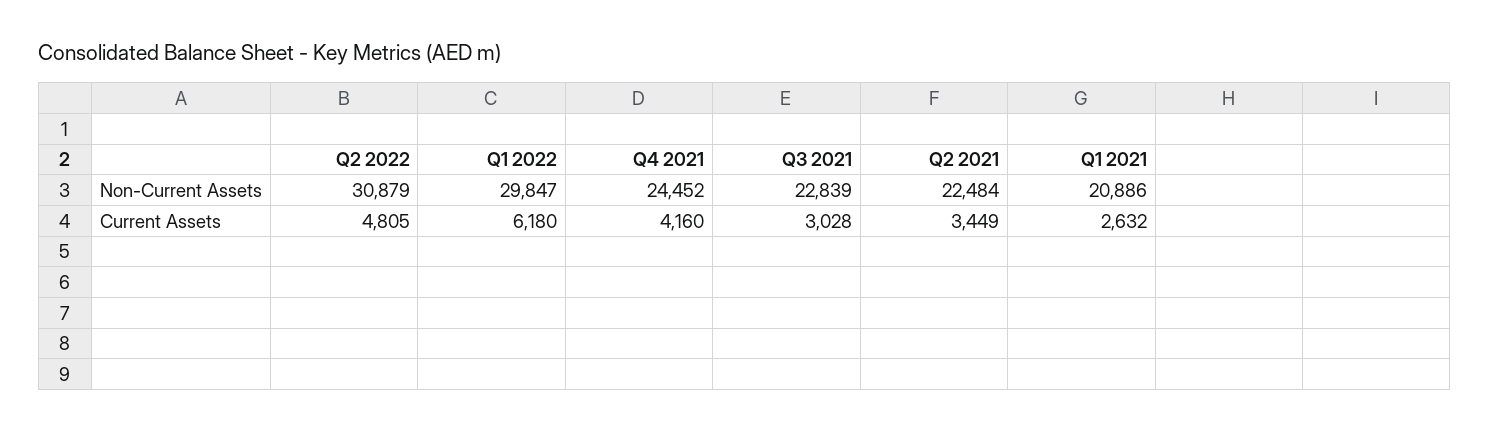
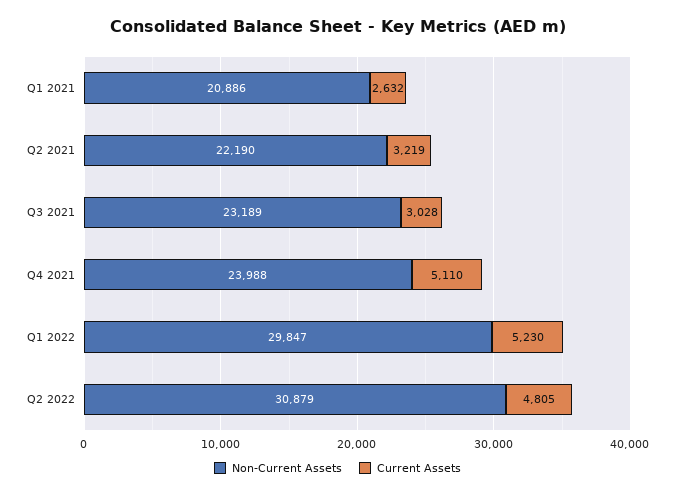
Non-Current Assets, Q4 2021: 24452 -> 23988
Non-Current Assets, Q3 2021: 22839 -> 23189
Non-Current Assets, Q2 2021: 22484 -> 22190
Current Assets, Q1 2022: 6180 -> 5230
Current Assets, Q4 2021: 4160 -> 5110
Current Assets, Q2 2021: 3449 -> 3219

